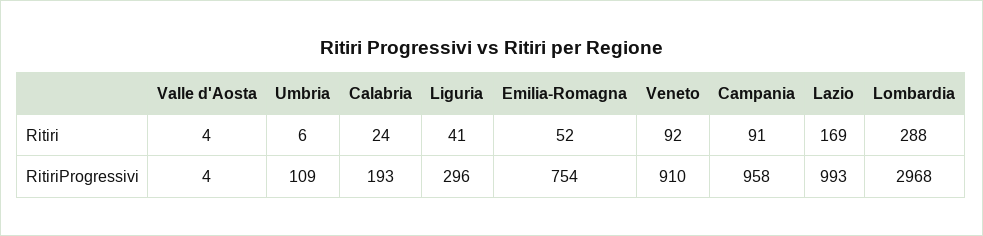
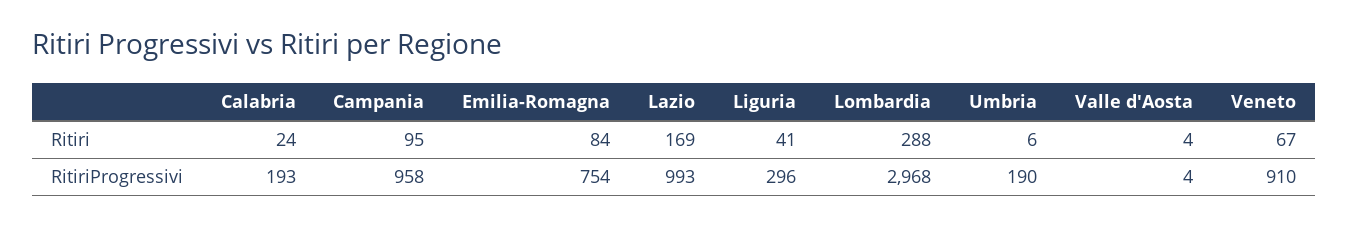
Emilia-Romagna, Ritiri: 52 -> 84
Veneto, Ritiri: 92 -> 67
Campania, Ritiri: 91 -> 95
Umbria, RitiriProgressivi: 109 -> 190

